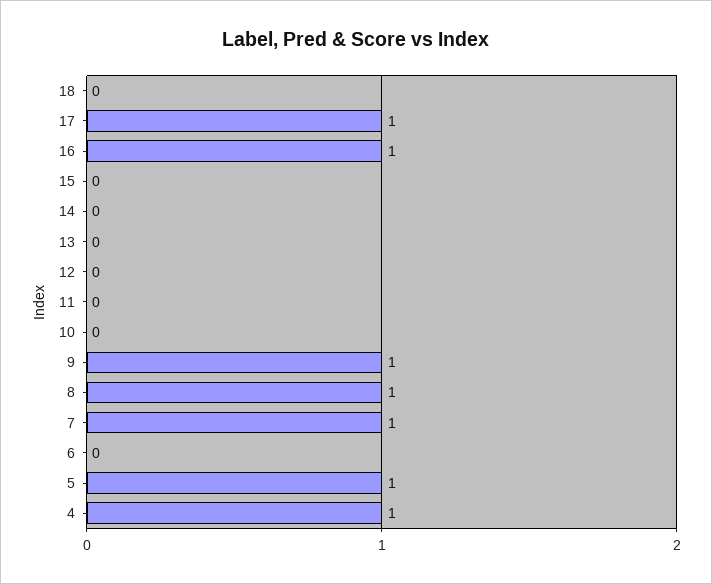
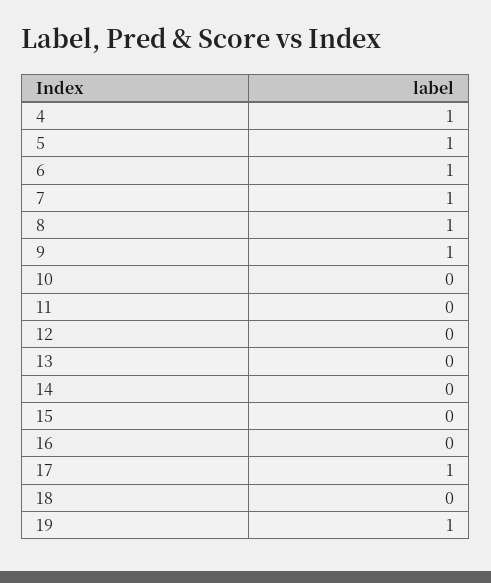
16: 1 -> 0
6: 0 -> 1
19: none -> 1

